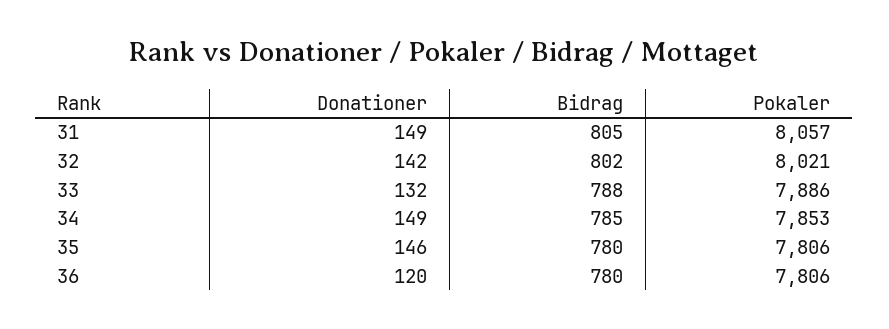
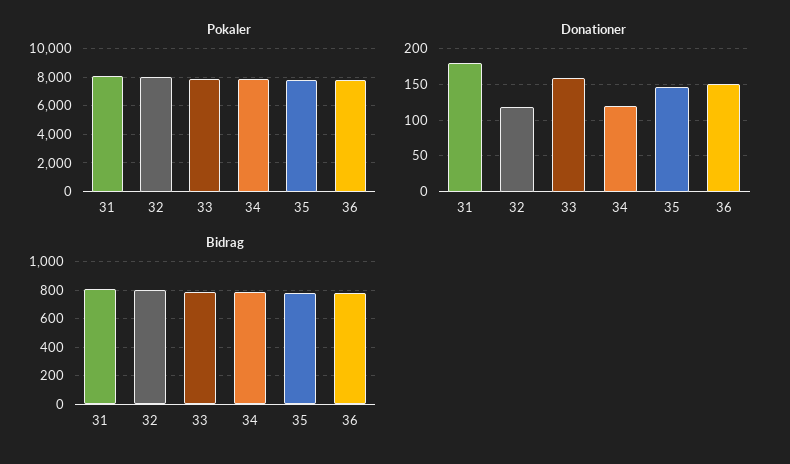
Donationer, 31: 149 -> 180
Donationer, 32: 142 -> 120
Donationer, 33: 132 -> 160
Donationer, 34: 149 -> 120
Donationer, 36: 120 -> 150

